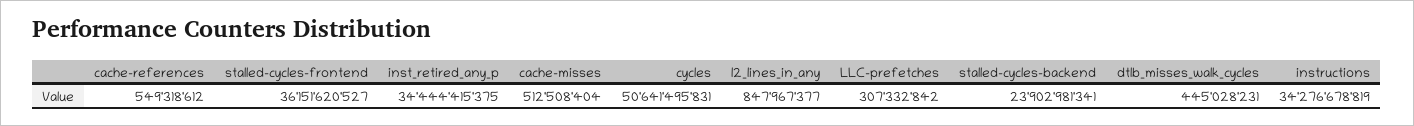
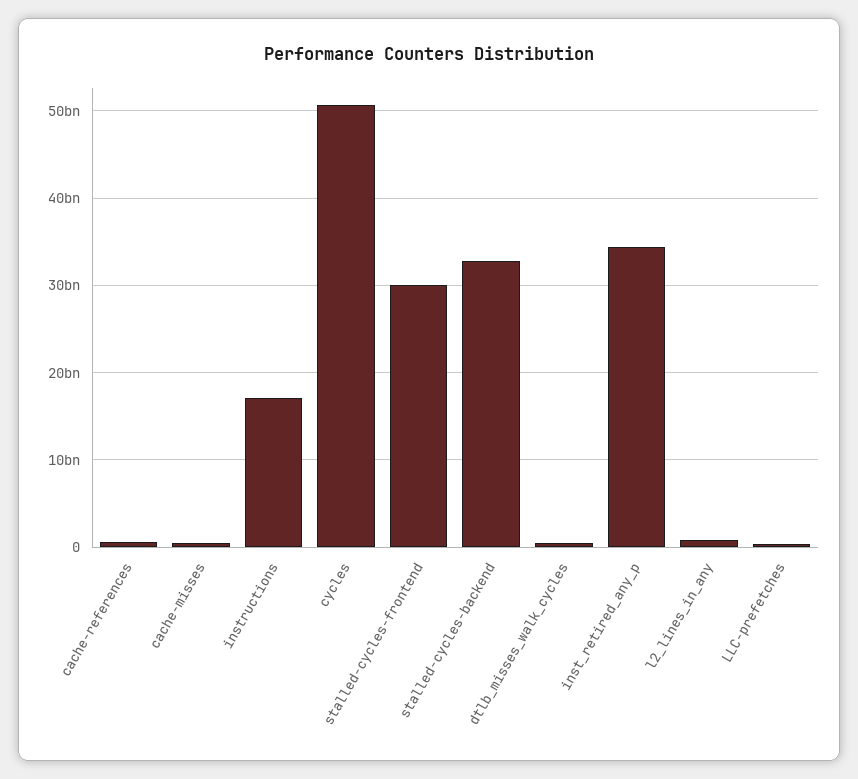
stalled-cycles-frontend: 36151620527 -> 30000000000
stalled-cycles-backend: 23902981341 -> 33000000000
instructions: 34276678819 -> 17000000000

